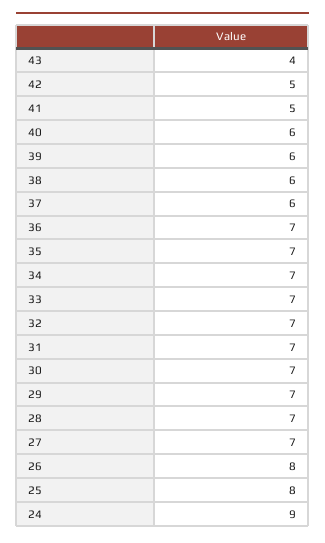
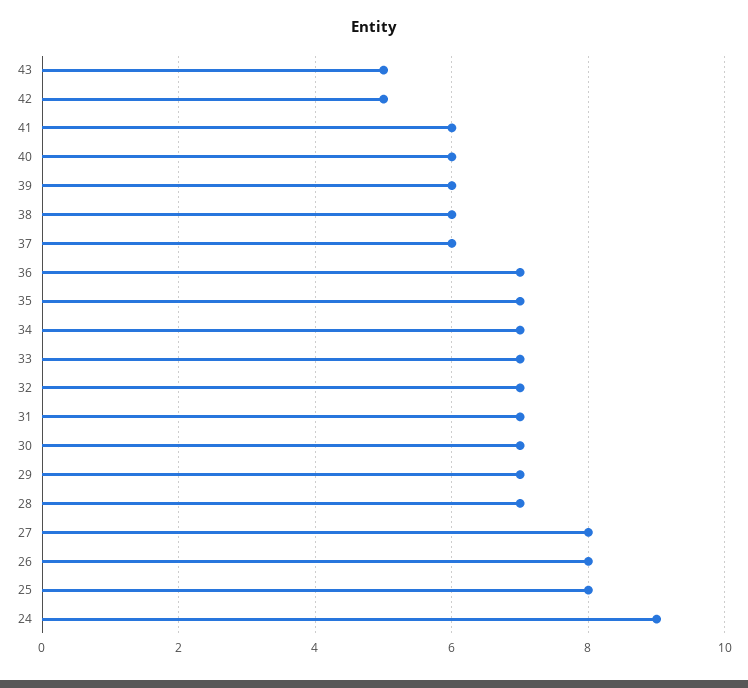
43: 4 -> 5
41: 5 -> 6
27: 7 -> 8

